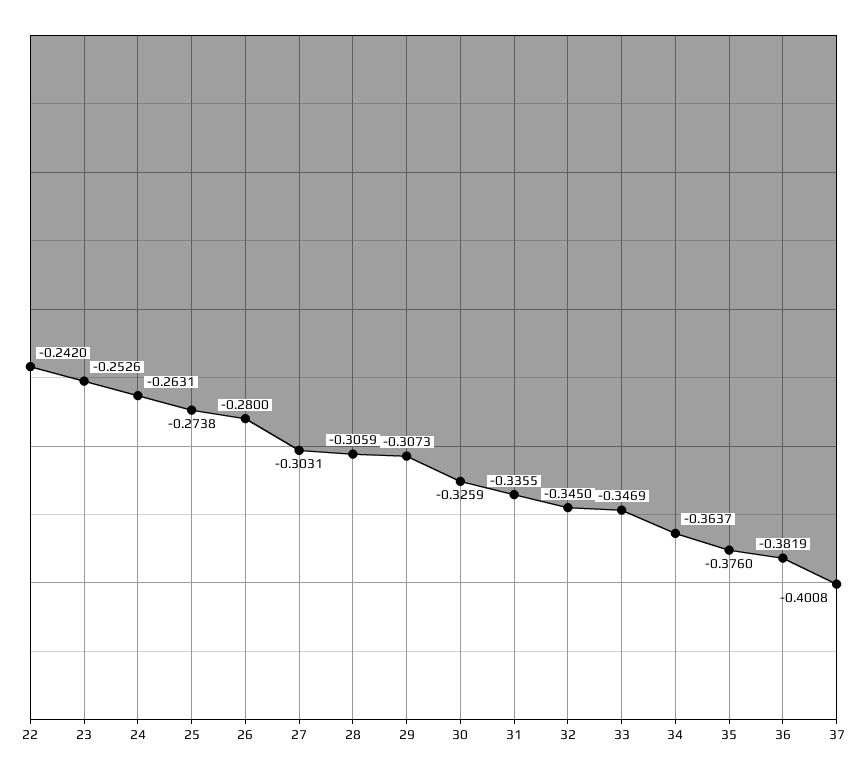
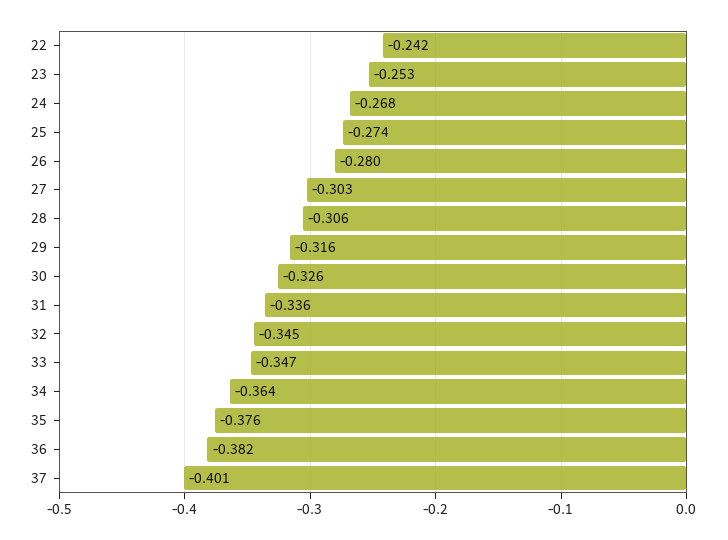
24: -0.2631 -> -0.268
29: -0.3073 -> -0.316

